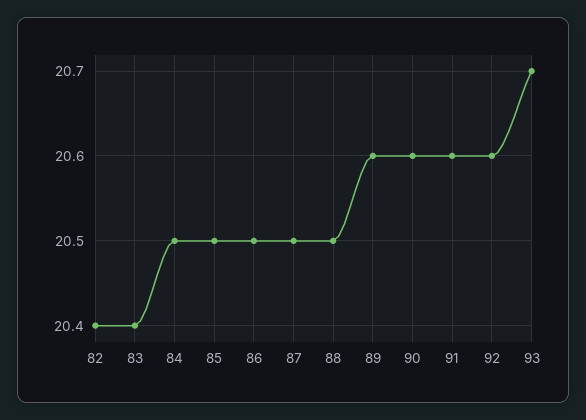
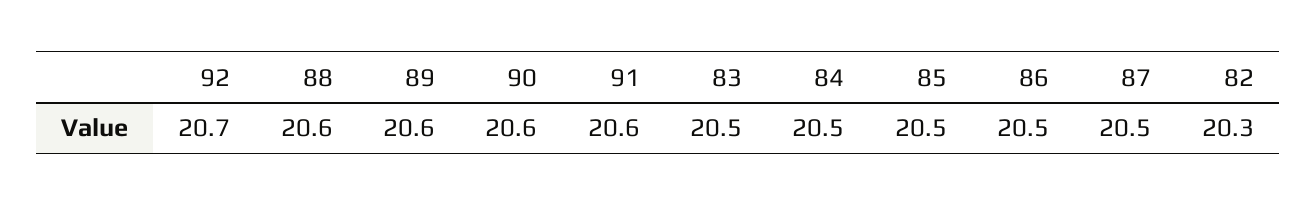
82: 20.4 -> 20.3
83: 20.4 -> 20.5
88: 20.5 -> 20.6
92: 20.6 -> 20.7
93: 20.7 -> none

